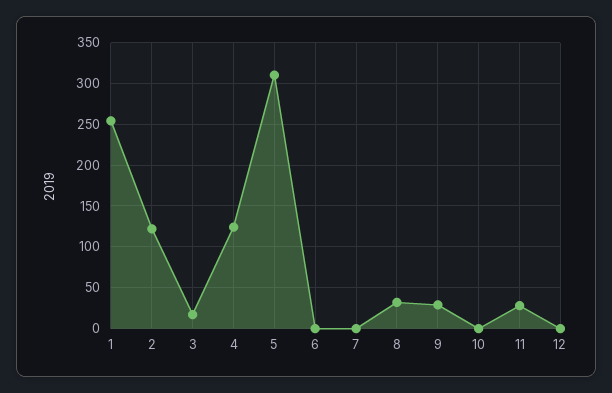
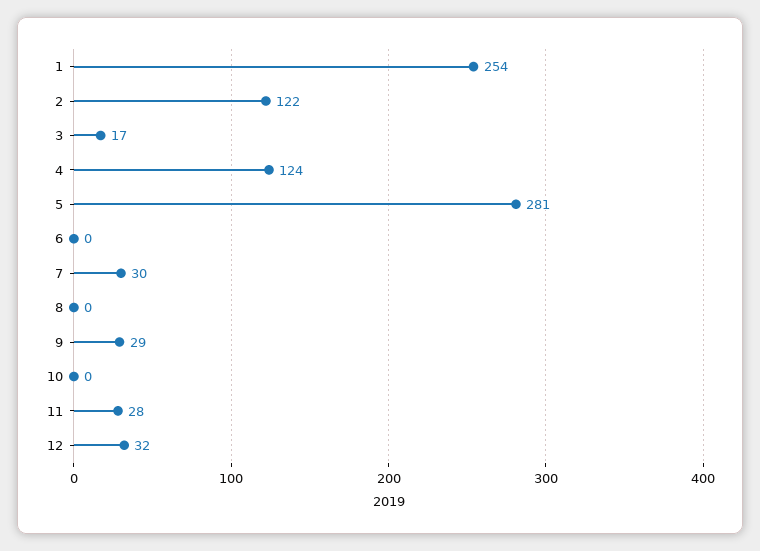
5: 310 -> 281
7: 0 -> 30
8: 30 -> 0
12: 0 -> 32

